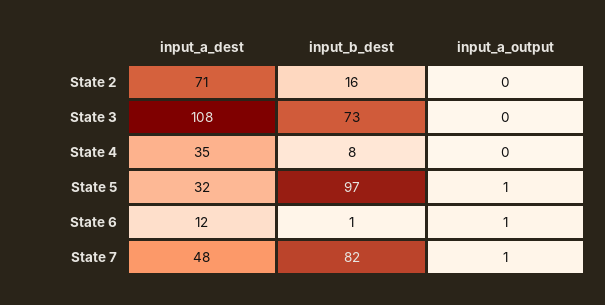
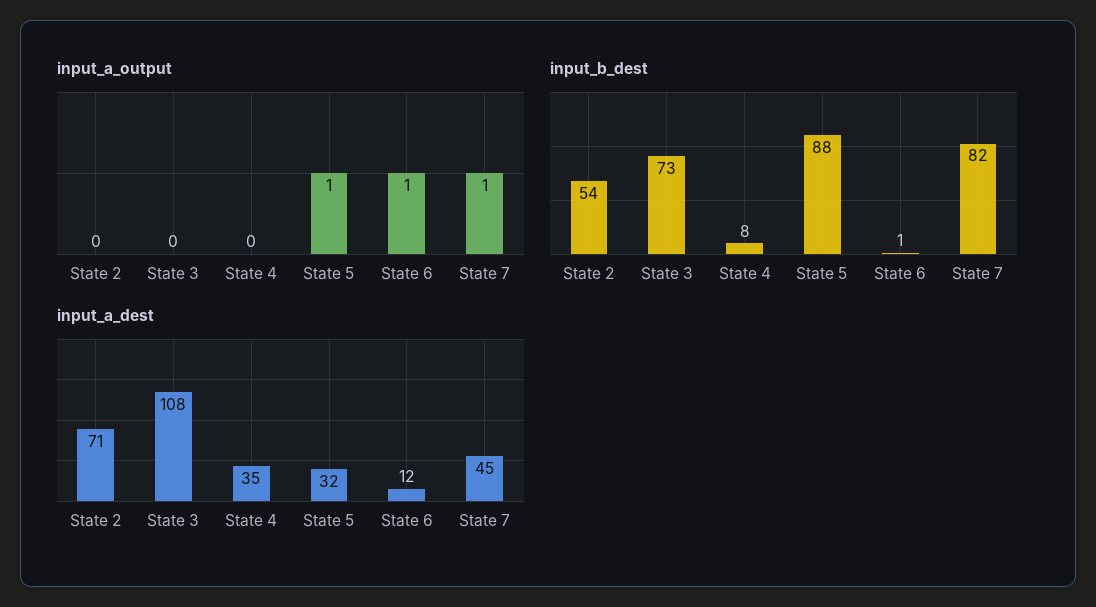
input_b_dest, State 2: 16 -> 54
input_b_dest, State 5: 97 -> 88
input_a_dest, State 7: 48 -> 45

